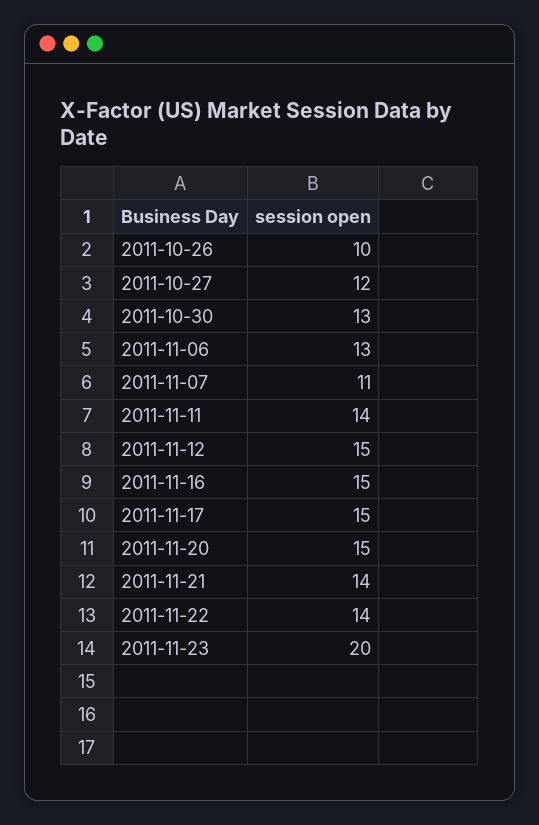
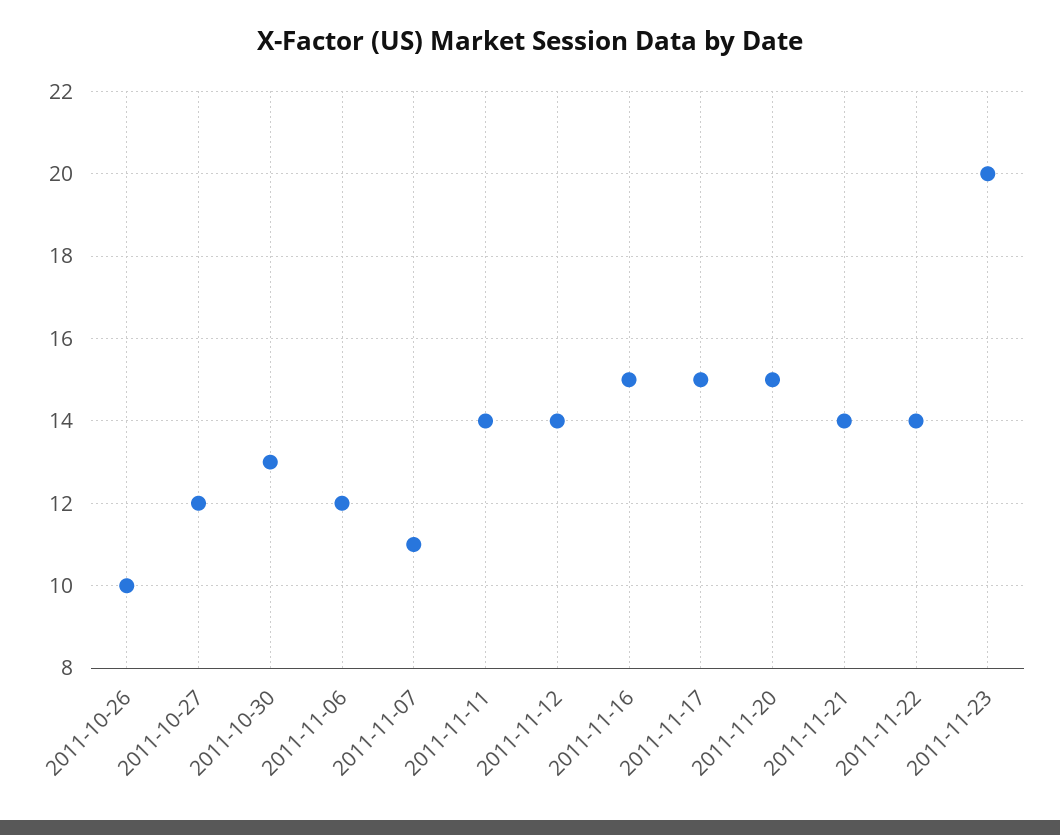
2011-11-06: 13 -> 12
2011-11-12: 15 -> 14

